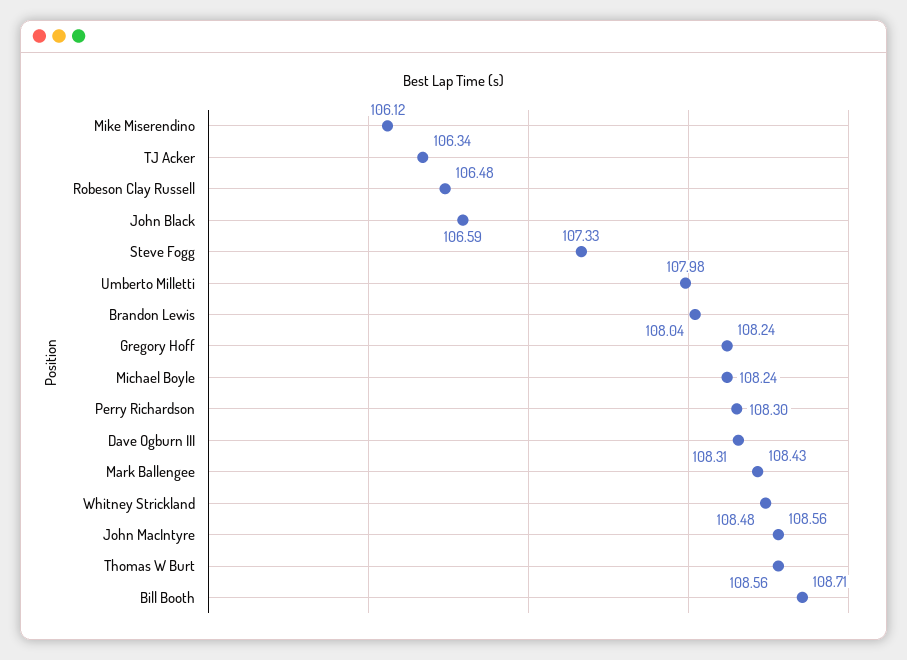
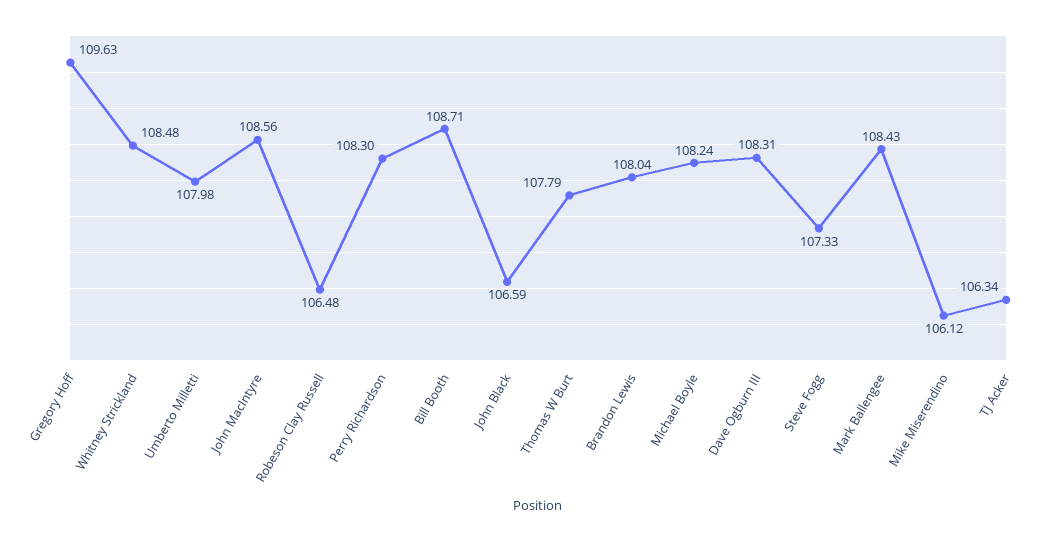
Gregory Hoff: 108.24 -> 109.63
Thomas W Burt: 108.56 -> 107.79

